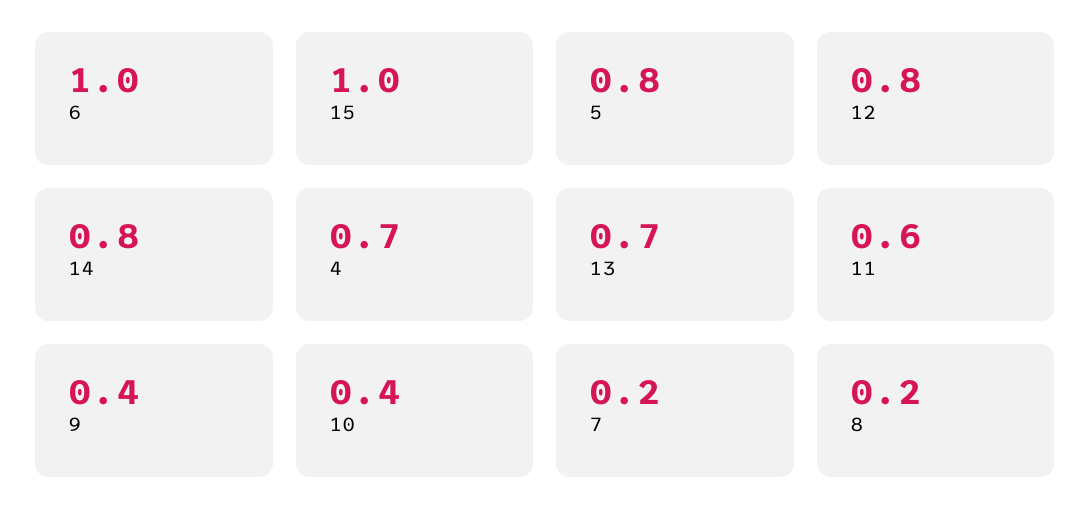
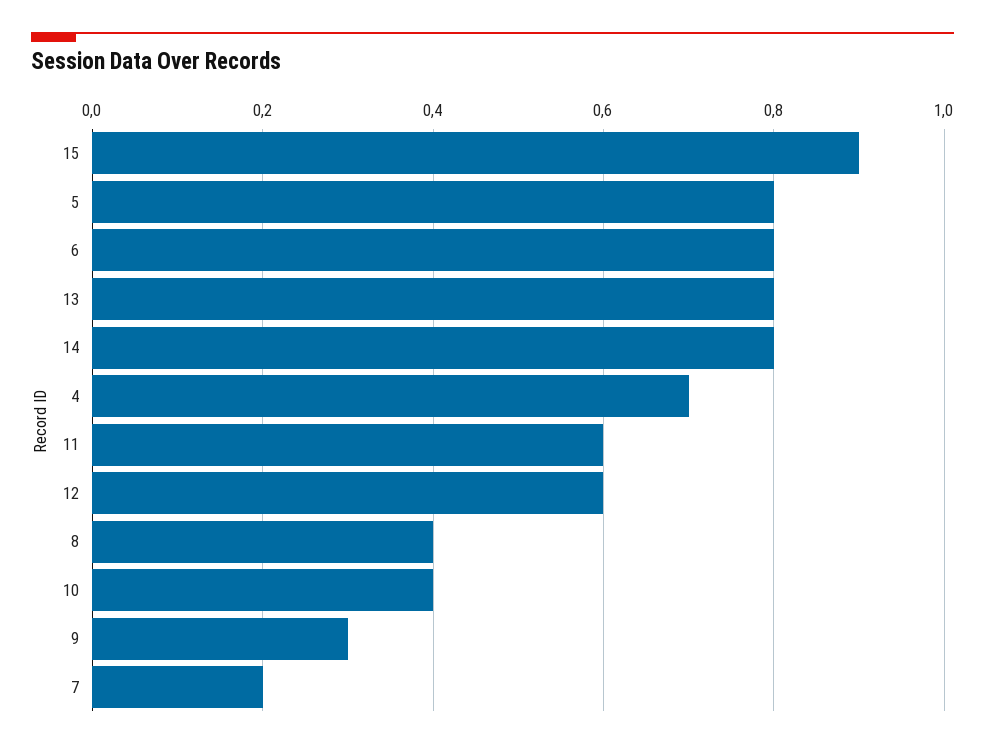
6: 1 -> 0.8
15: 1 -> 0.9
12: 0.8 -> 0.6
13: 0.7 -> 0.8
9: 0.4 -> 0.3
8: 0.2 -> 0.4

